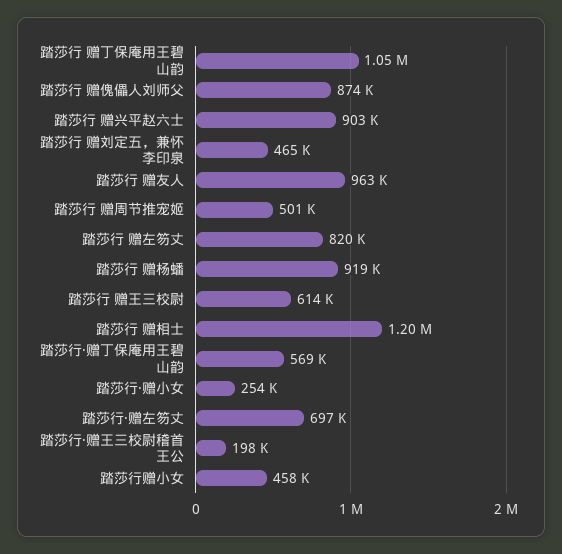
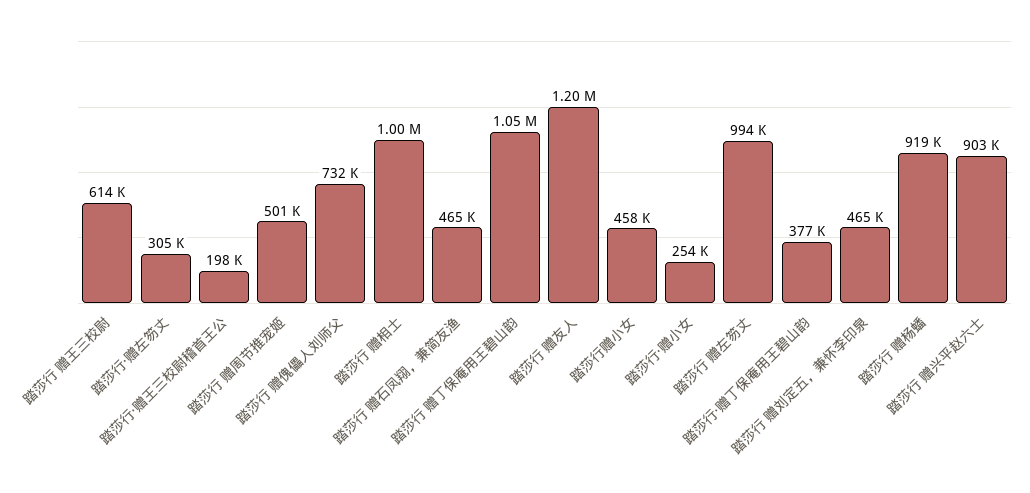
踏莎行 赠傀儡人刘师父: 874000 -> 732000
踏莎行 赠友人: 963000 -> 1200000
踏莎行 赠左笏丈: 820000 -> 994000
踏莎行 赠相士: 1200000 -> 1000000
踏莎行·赠丁保庵用王碧山韵: 569000 -> 377000
踏莎行·赠左笏丈: 697000 -> 305000
踏莎行 赠石凤翔，兼简友渔: none -> 465000

